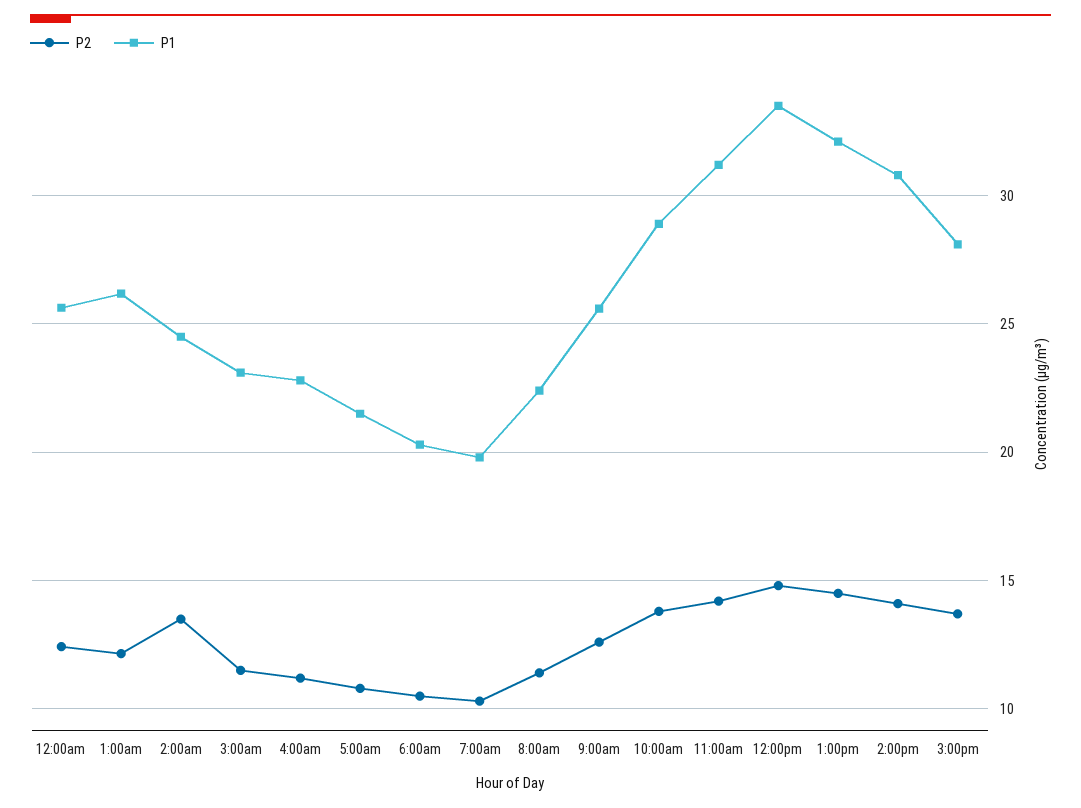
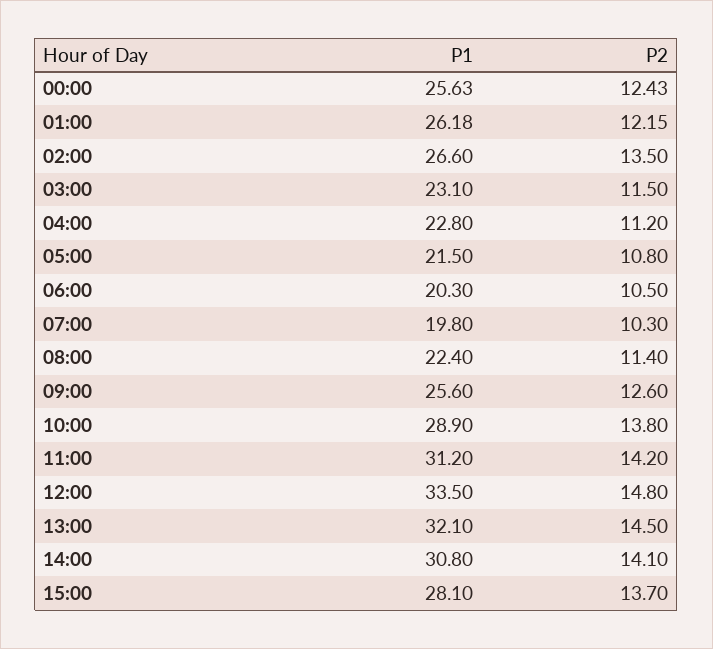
P1, 2:00am: 24.5 -> 26.6

